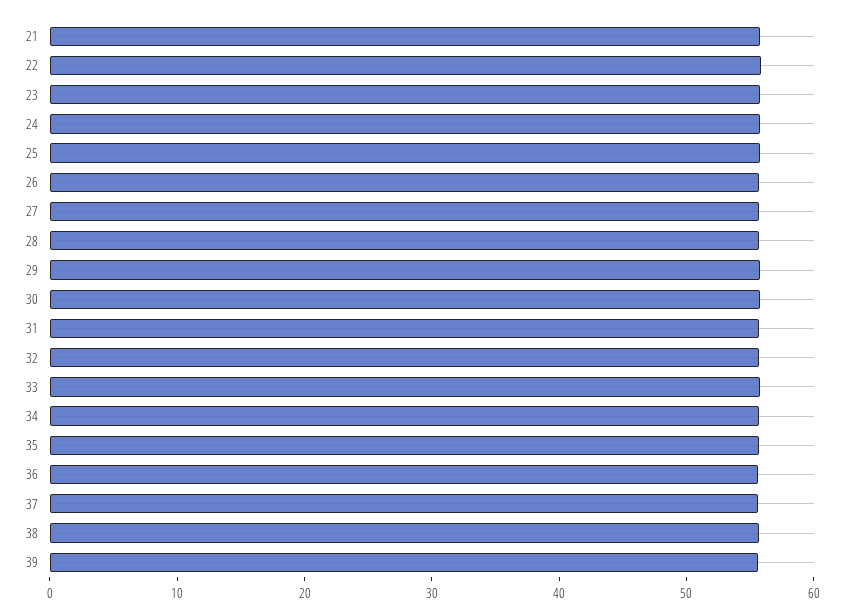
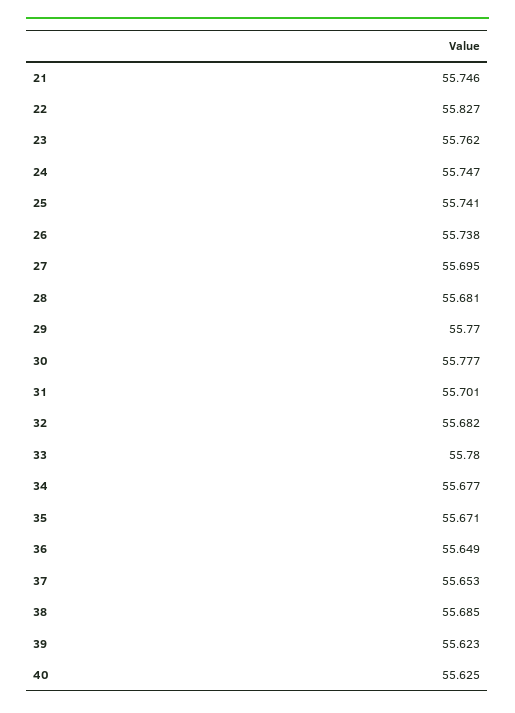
40: none -> 55.625

